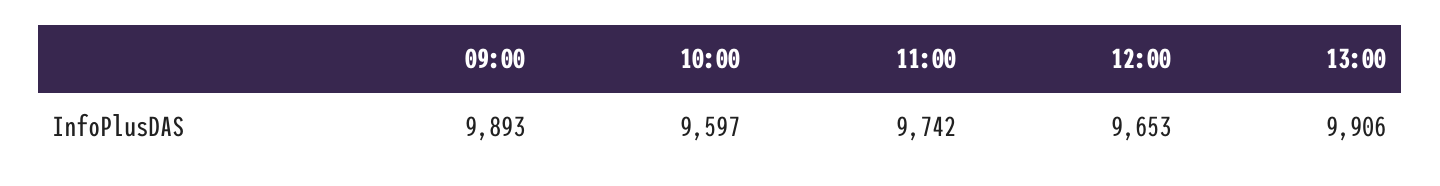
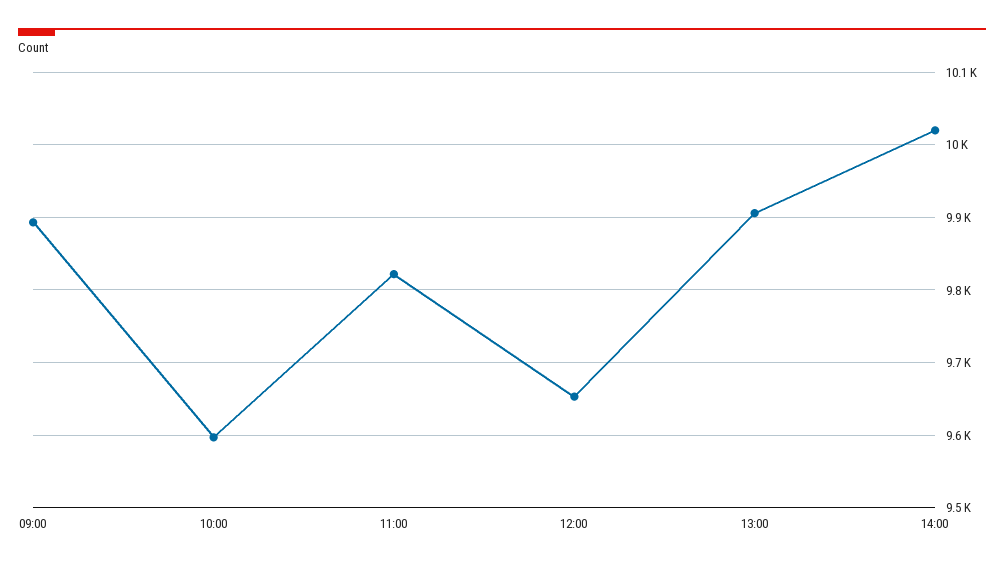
11:00: 9742 -> 9820
14:00: none -> 10020

